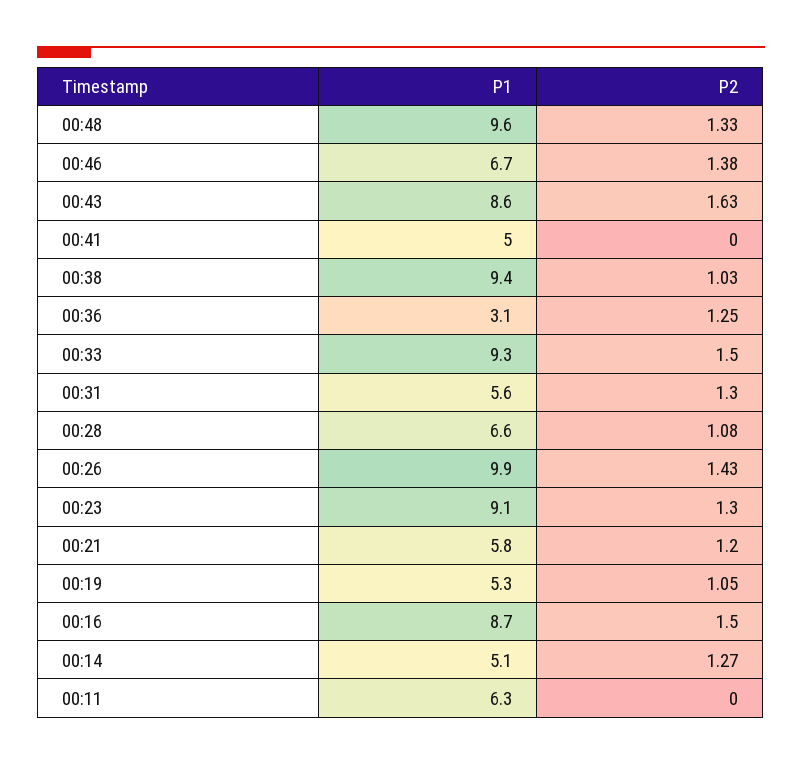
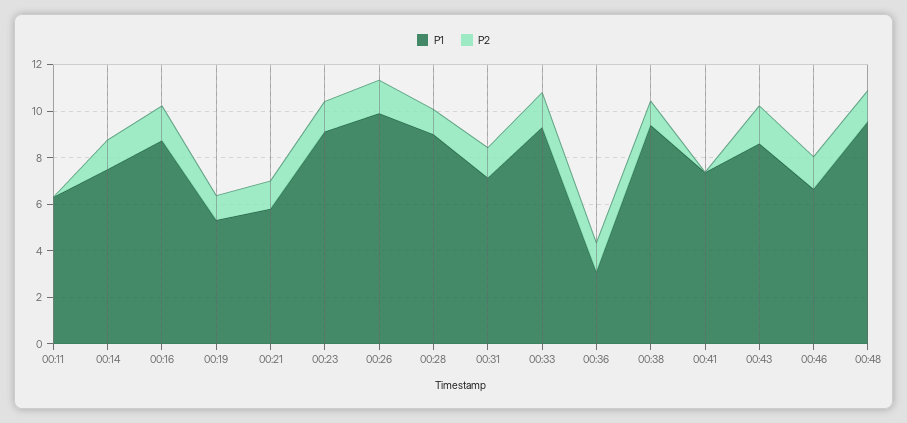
P1, 00:41: 5 -> 7.5
P1, 00:31: 5.6 -> 7
P1, 00:28: 6.6 -> 9
P1, 00:14: 5.1 -> 7.5

